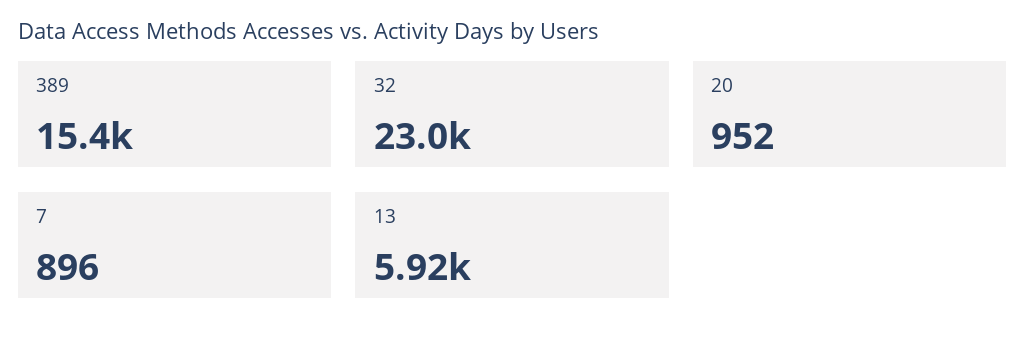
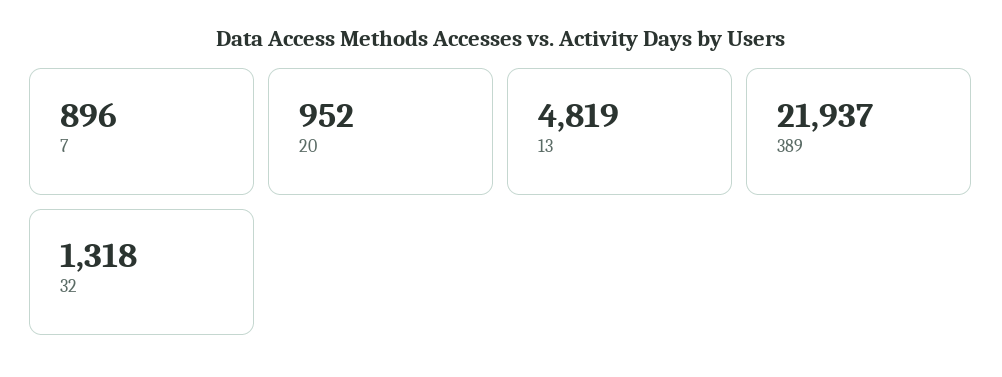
389: 15400 -> 21937
32: 23000 -> 1318
13: 5920 -> 4819

